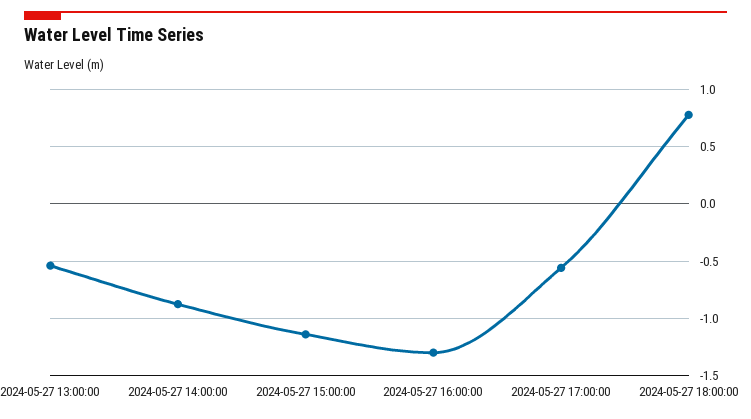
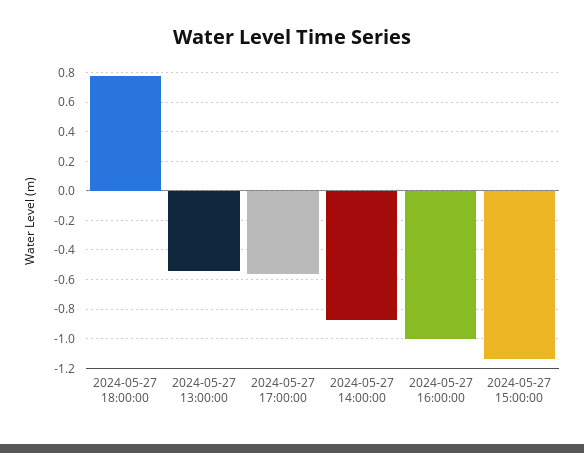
2024-05-27 16:00:00: -1.3 -> -1

